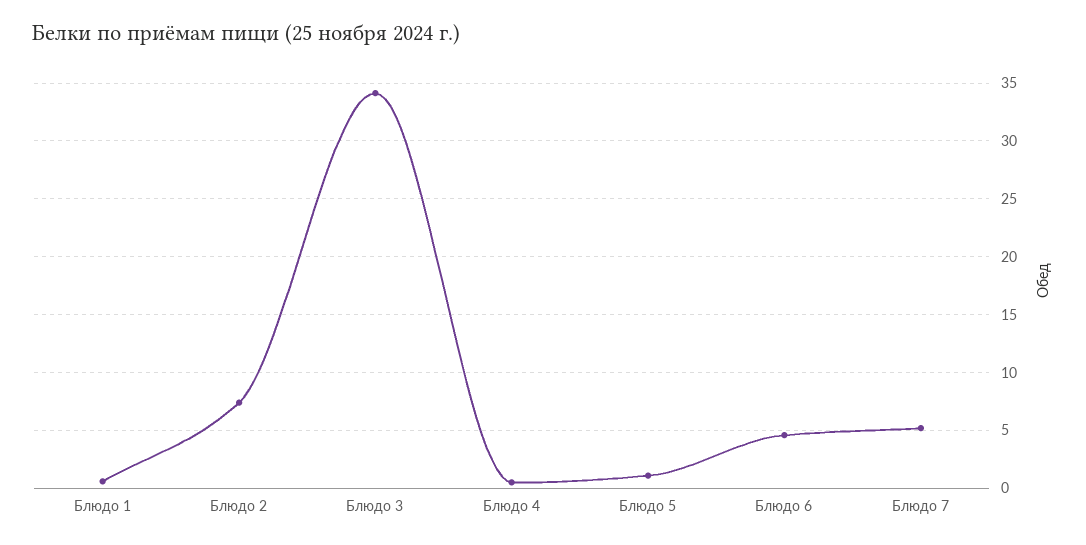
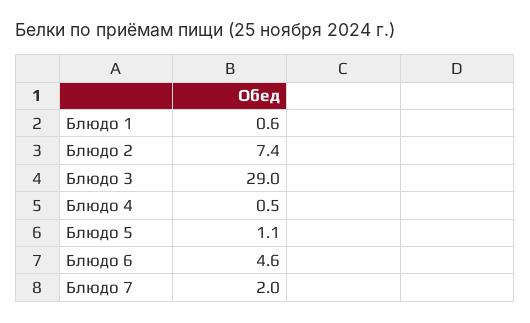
Блюдо 3: 34 -> 29
Блюдо 7: 5 -> 2

